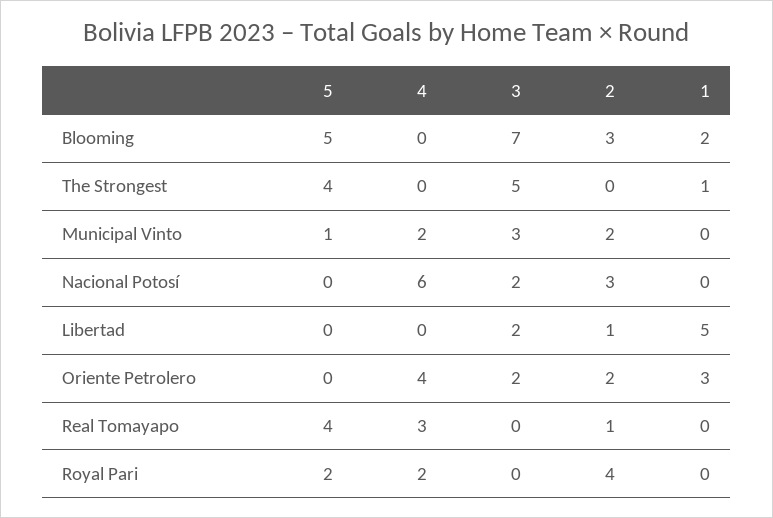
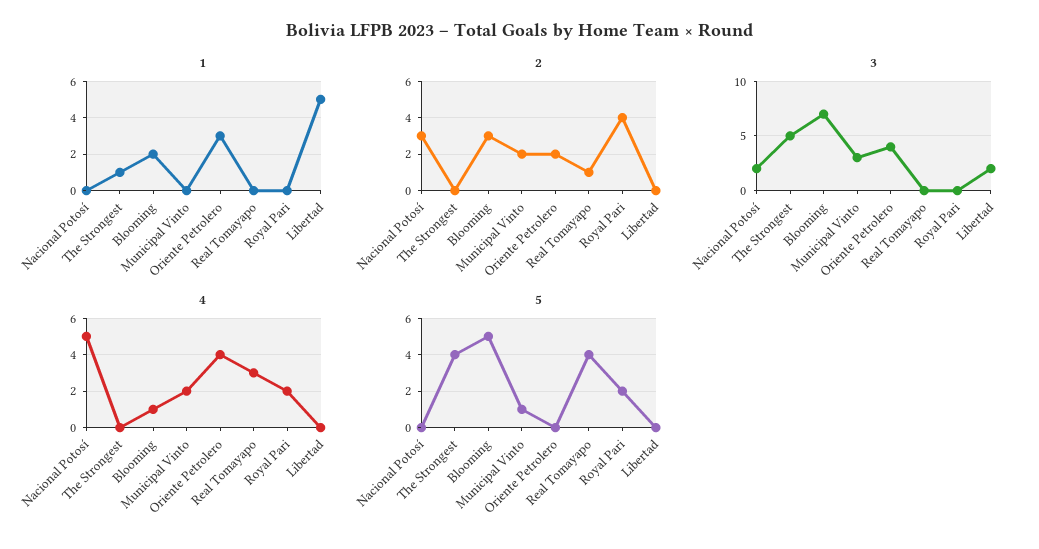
4, Blooming: 0 -> 1
4, Nacional Potosí: 6 -> 5
2, Libertad: 1 -> 0
3, Oriente Petrolero: 2 -> 4

